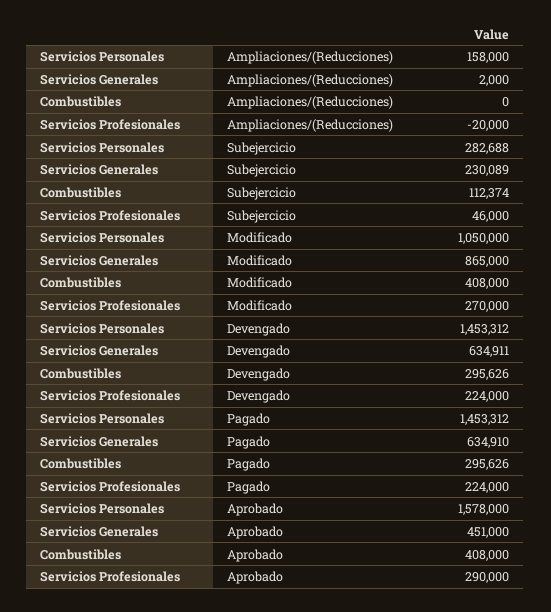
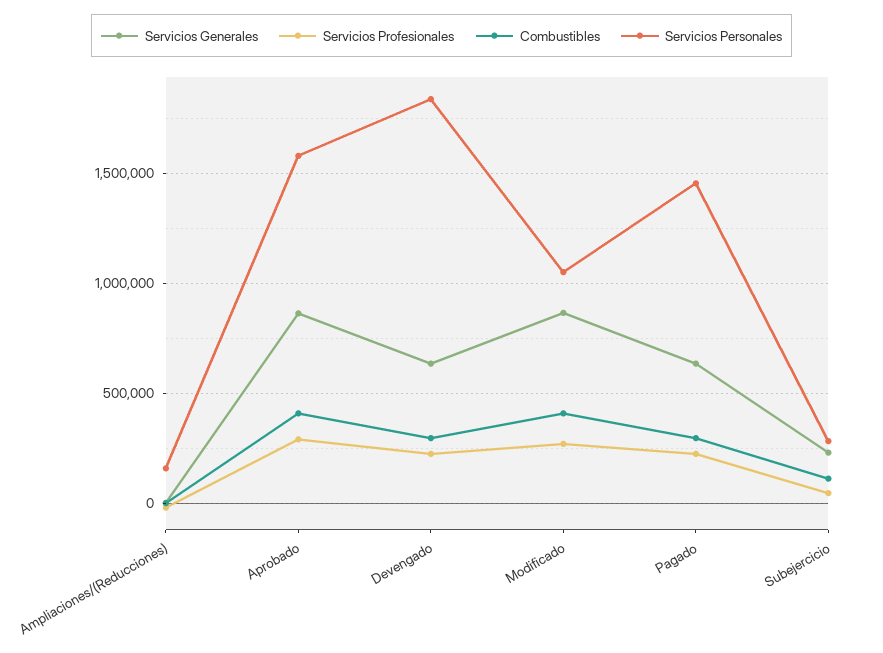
Servicios Personales, Devengado: 1453312 -> 1850000
Servicios Generales, Aprobado: 451000 -> 850000

